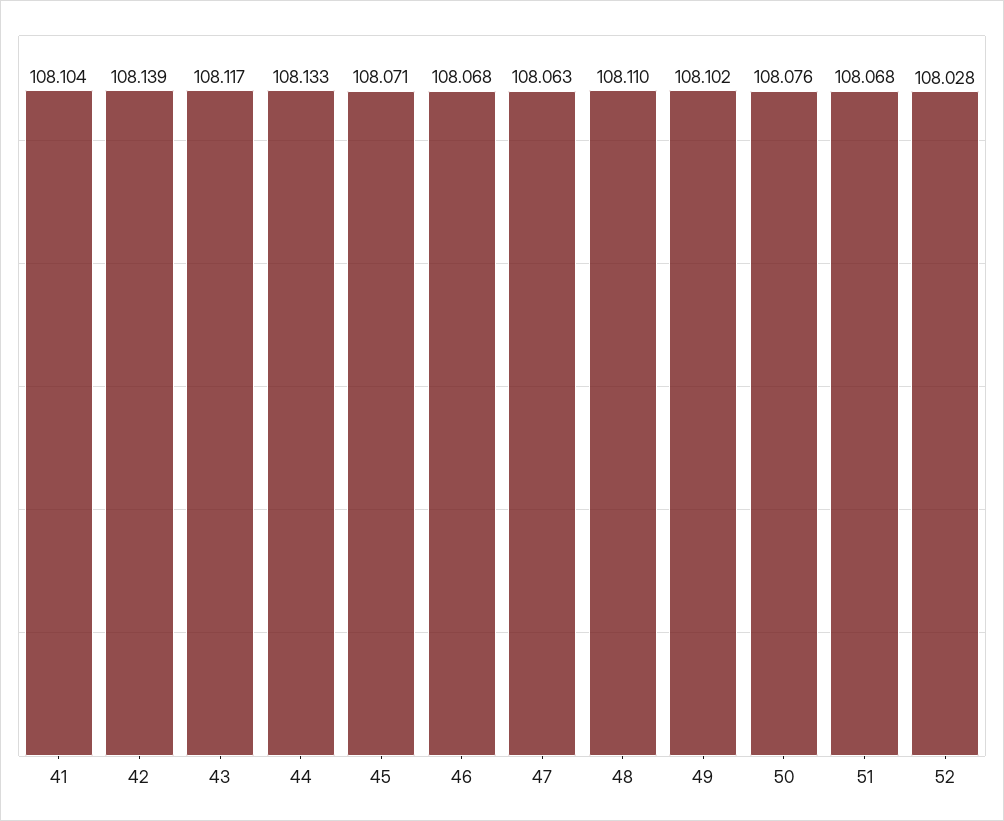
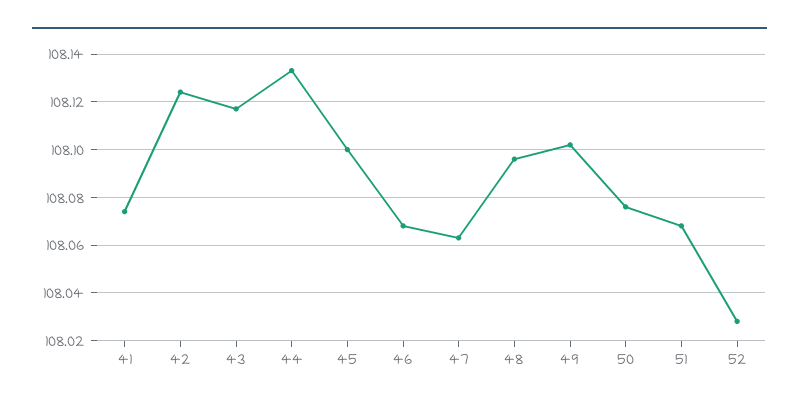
41: 108.104 -> 108.075
42: 108.139 -> 108.125
45: 108.071 -> 108.1
48: 108.11 -> 108.095

